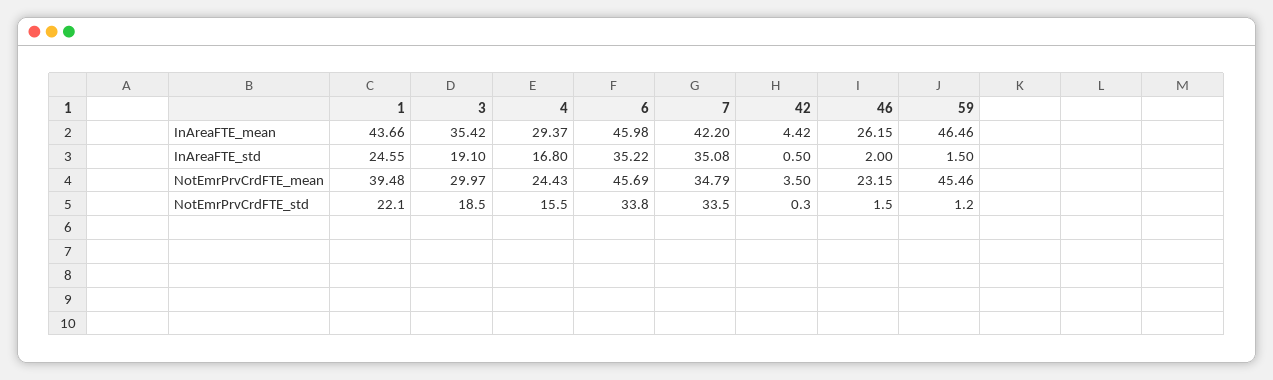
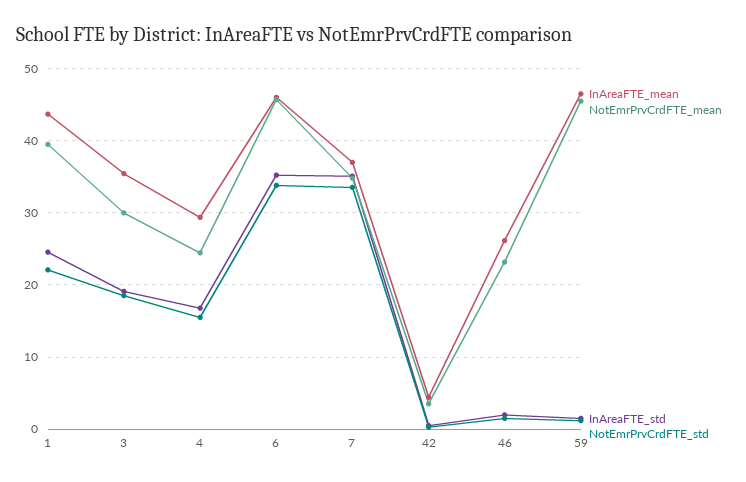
InAreaFTE_mean, 7: 42.2 -> 37

